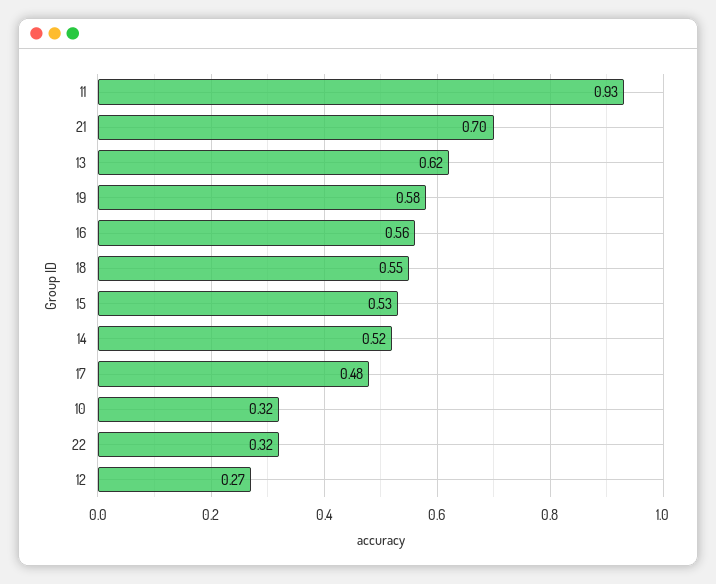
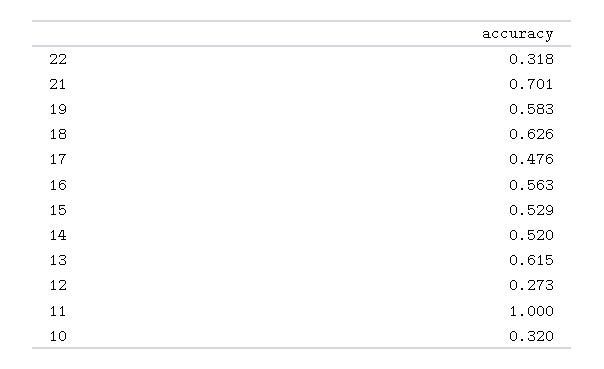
11: 0.93 -> 1
18: 0.55 -> 0.626

